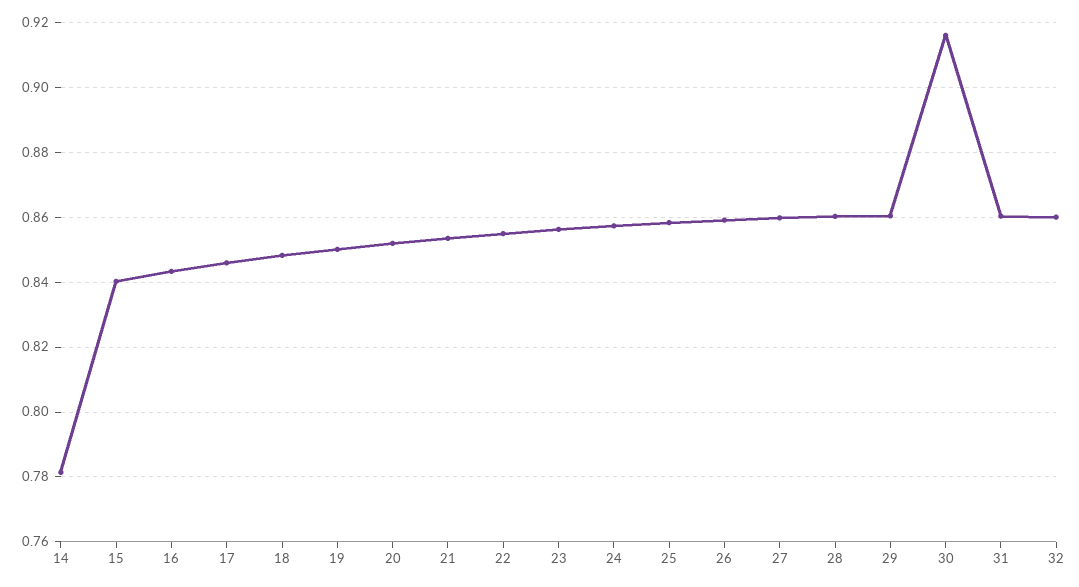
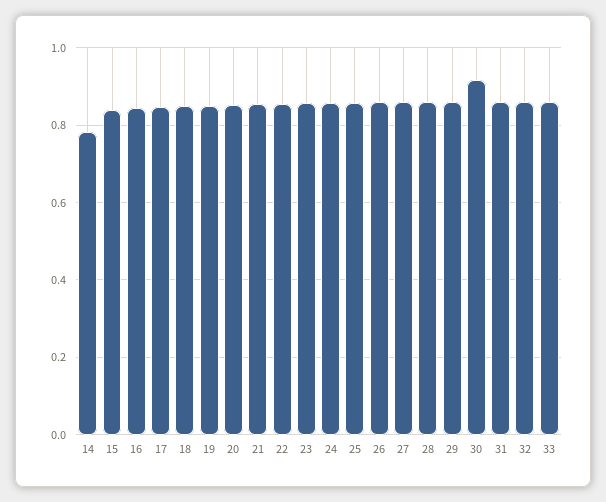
33: none -> 0.86

